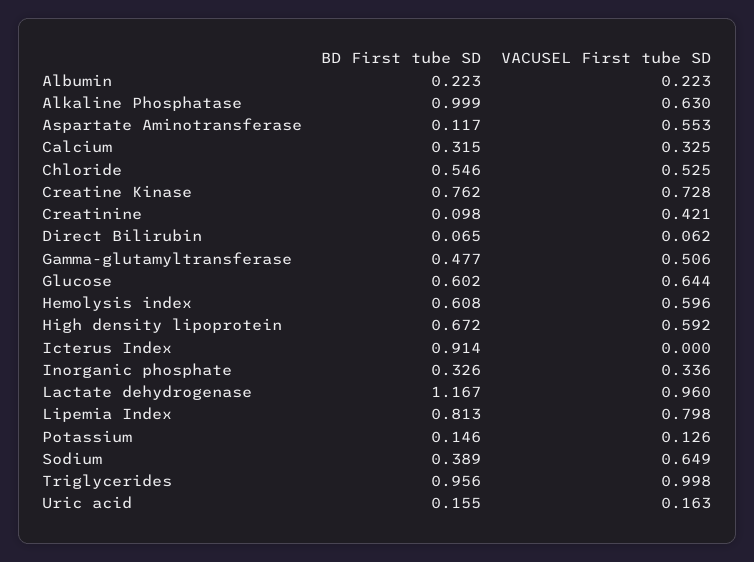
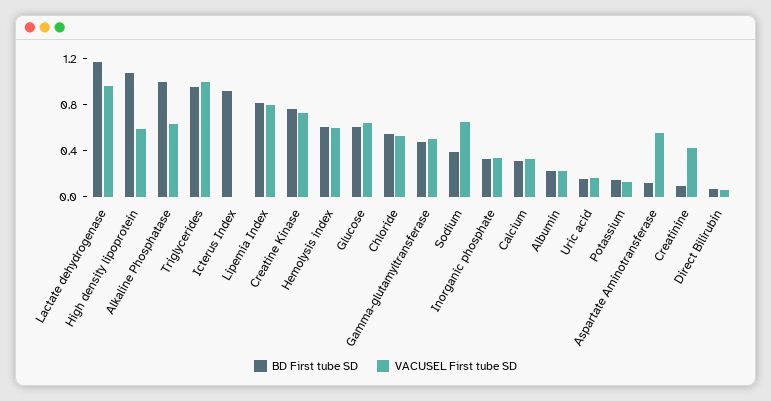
BD First tube SD, High density lipoprotein: 0.672 -> 1.1

